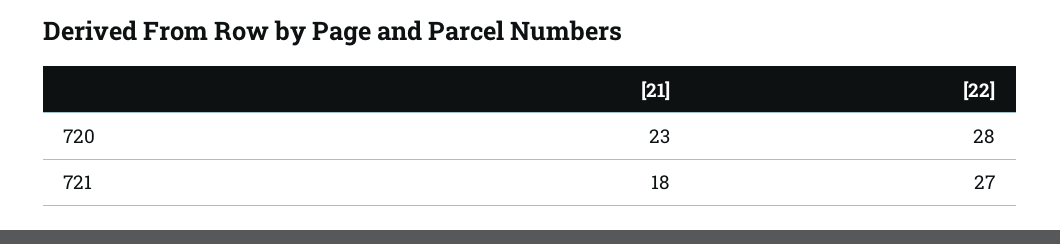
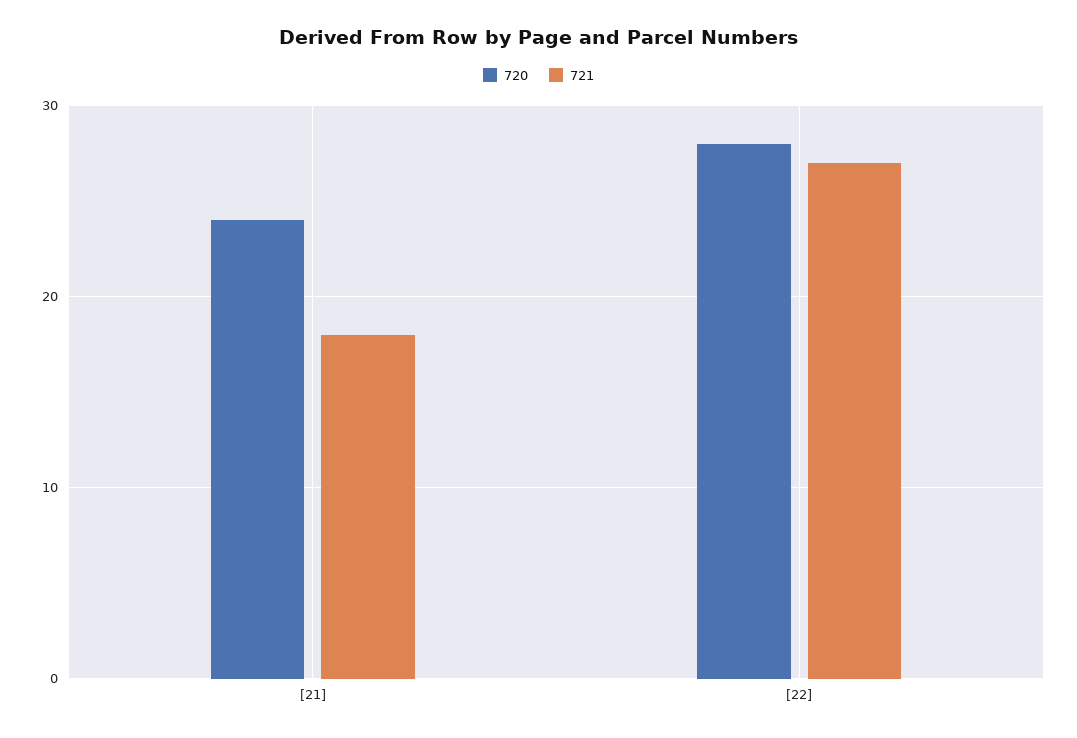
720, [21]: 23 -> 24

